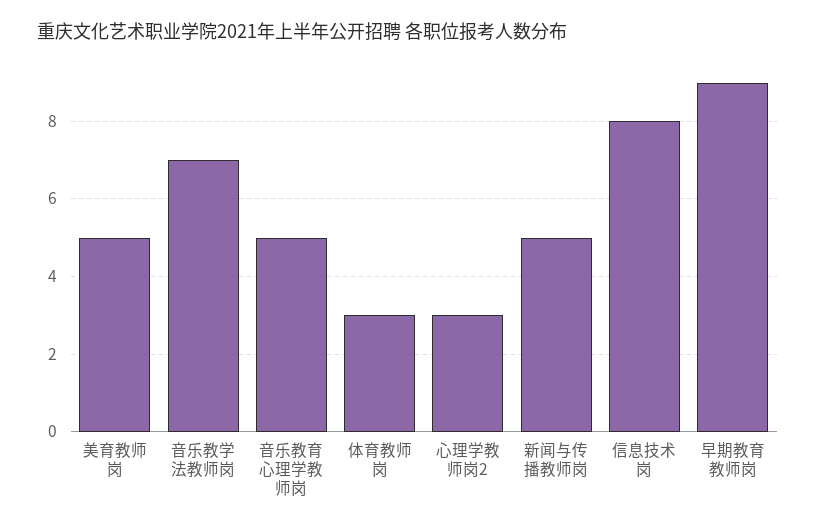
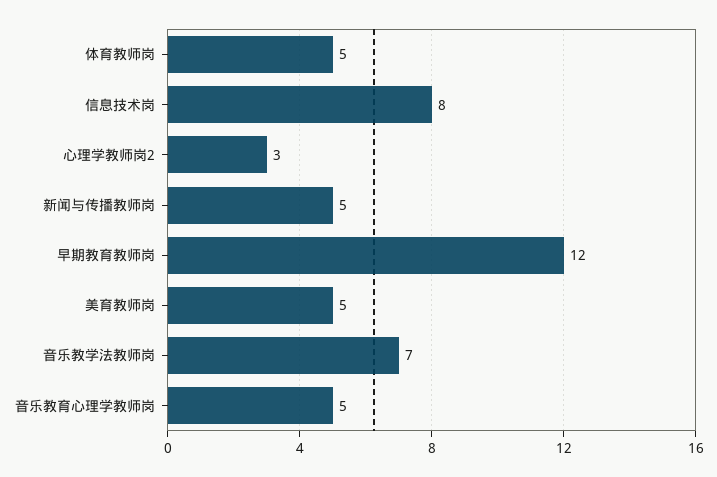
体育教师岗: 3 -> 5
早期教育教师岗: 9 -> 12

